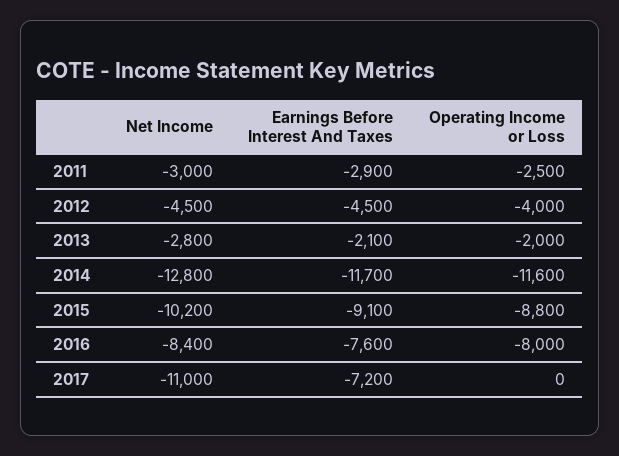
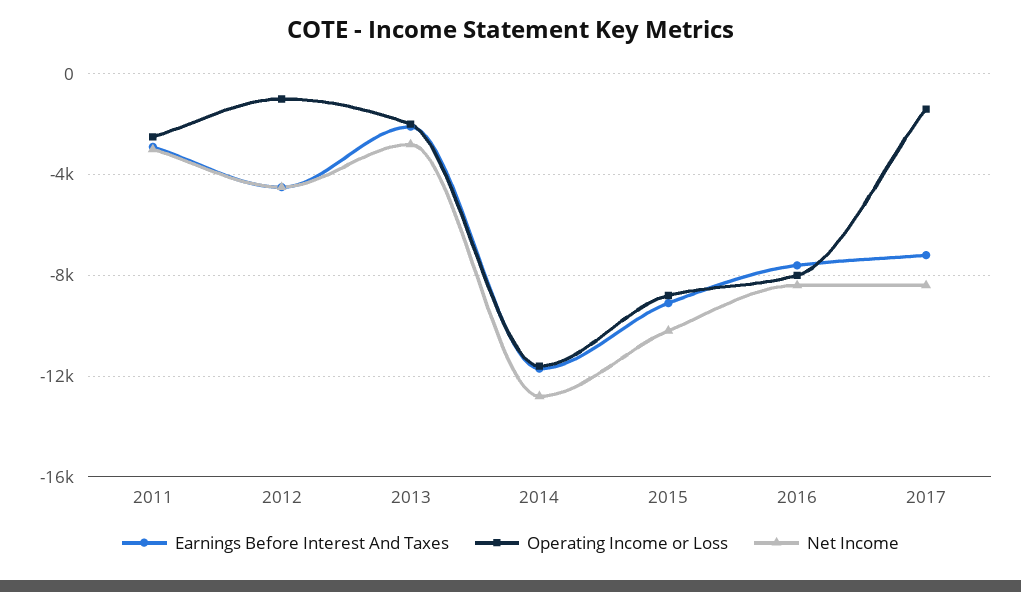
Operating Income or Loss, 2012: -4000 -> -1000
Net Income, 2017: -11000 -> -8500
Operating Income or Loss, 2017: 0 -> -1500

